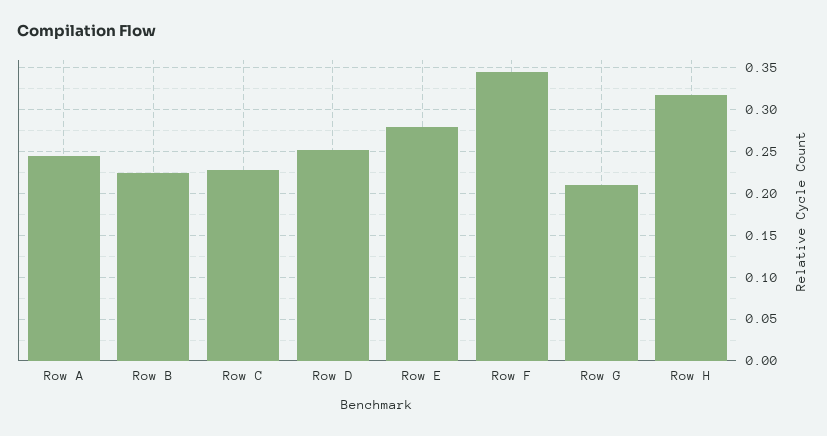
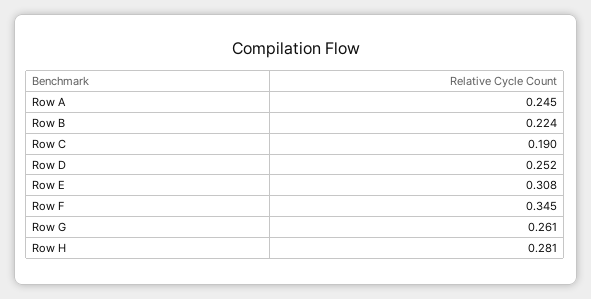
Row C: 0.23 -> 0.19
Row E: 0.28 -> 0.308
Row G: 0.21 -> 0.261
Row H: 0.32 -> 0.281

